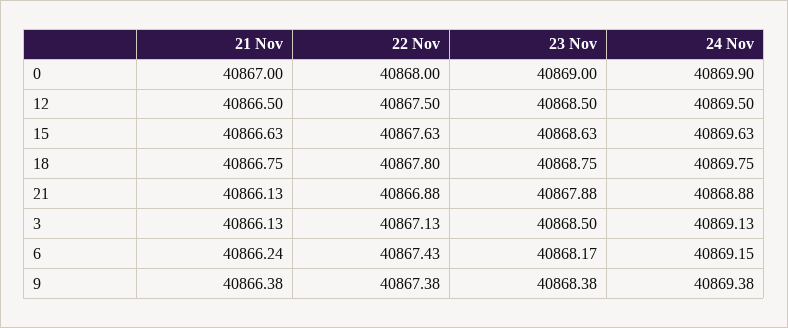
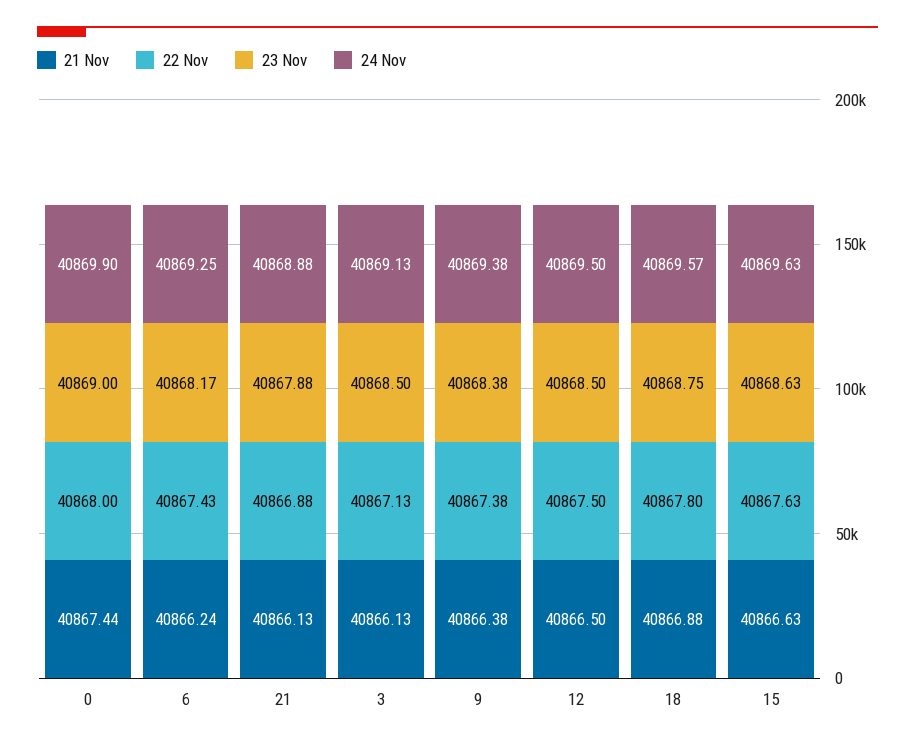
21 Nov, 0: 40867 -> 40867.44
21 Nov, 18: 40866.75 -> 40866.88
24 Nov, 18: 40869.75 -> 40869.57
24 Nov, 6: 40869.15 -> 40869.25

